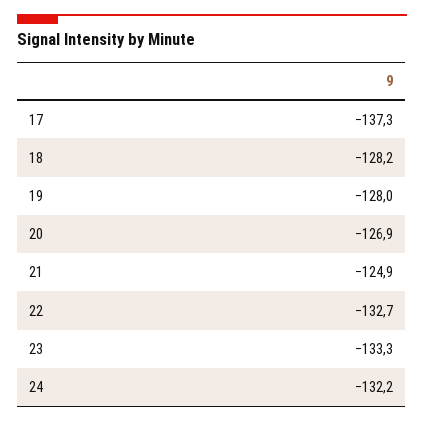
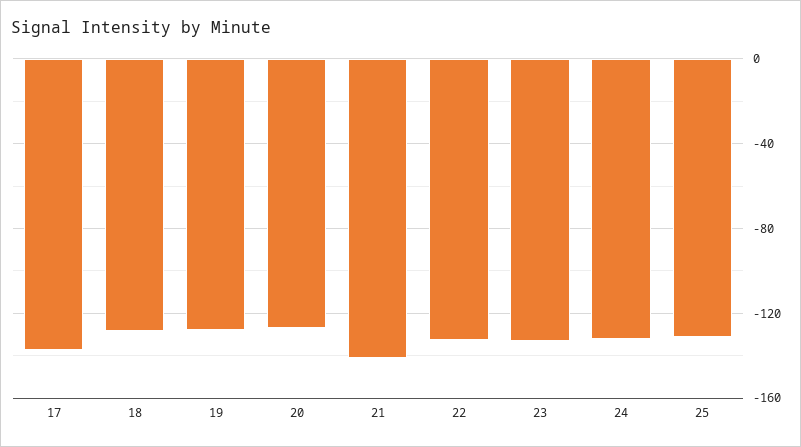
21: -124.9 -> -140
25: none -> -130

